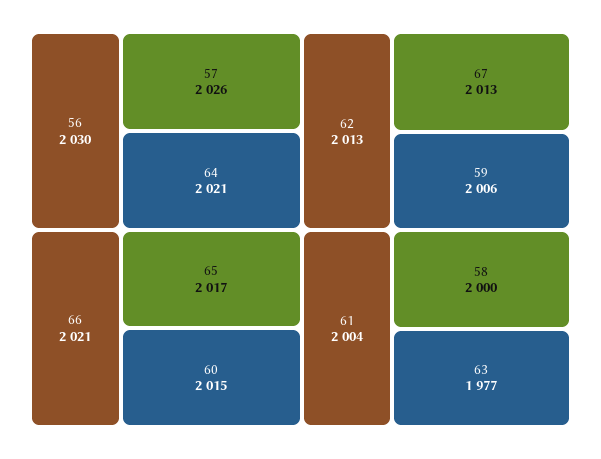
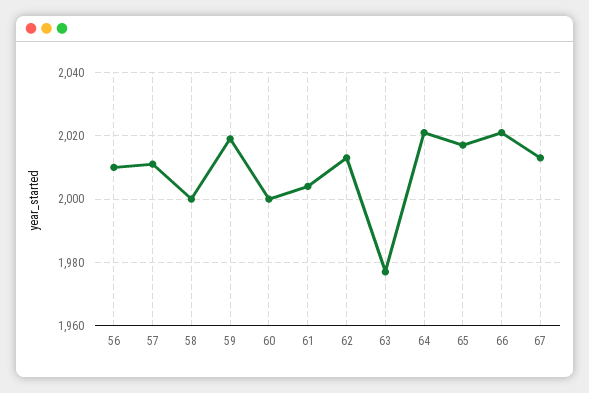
56: 2030 -> 2010
57: 2026 -> 2010
60: 2015 -> 2000
59: 2006 -> 2020

